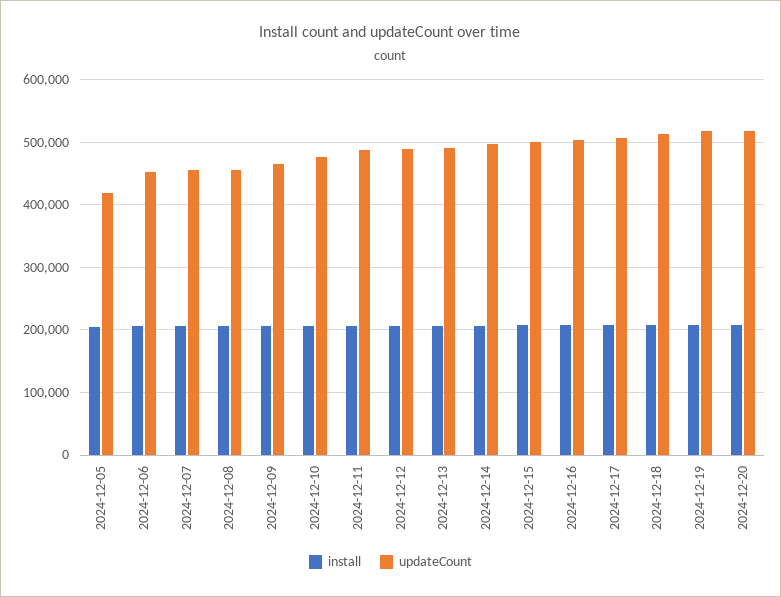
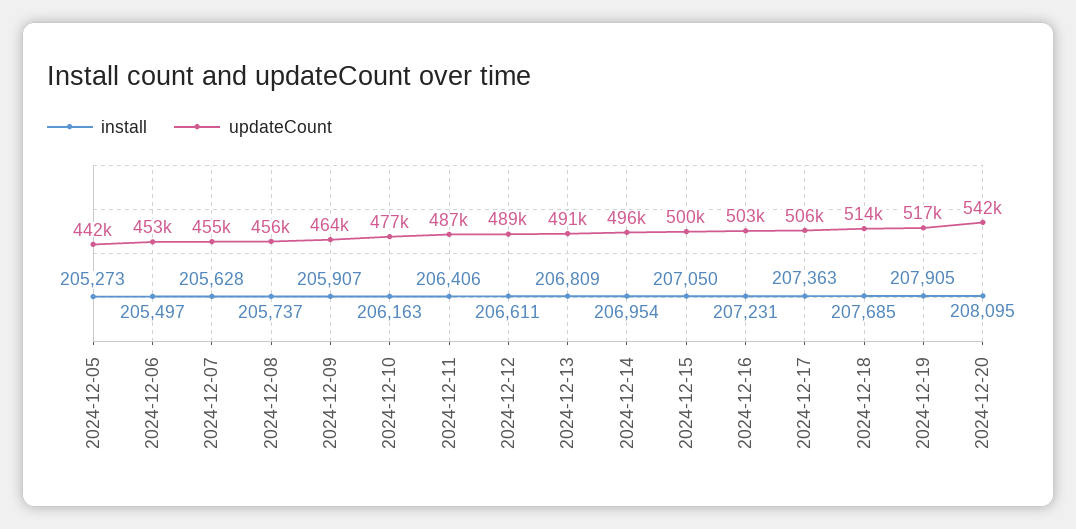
updateCount, 2024-12-05: 420000 -> 442000
updateCount, 2024-12-20: 520000 -> 542000

